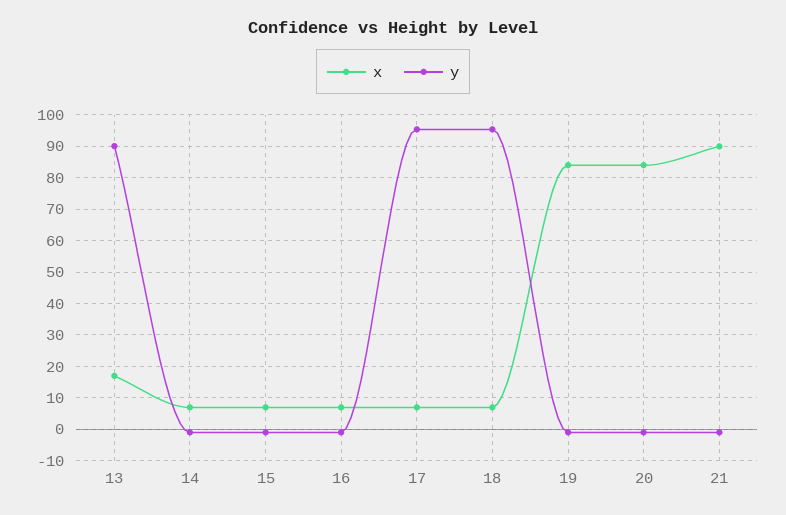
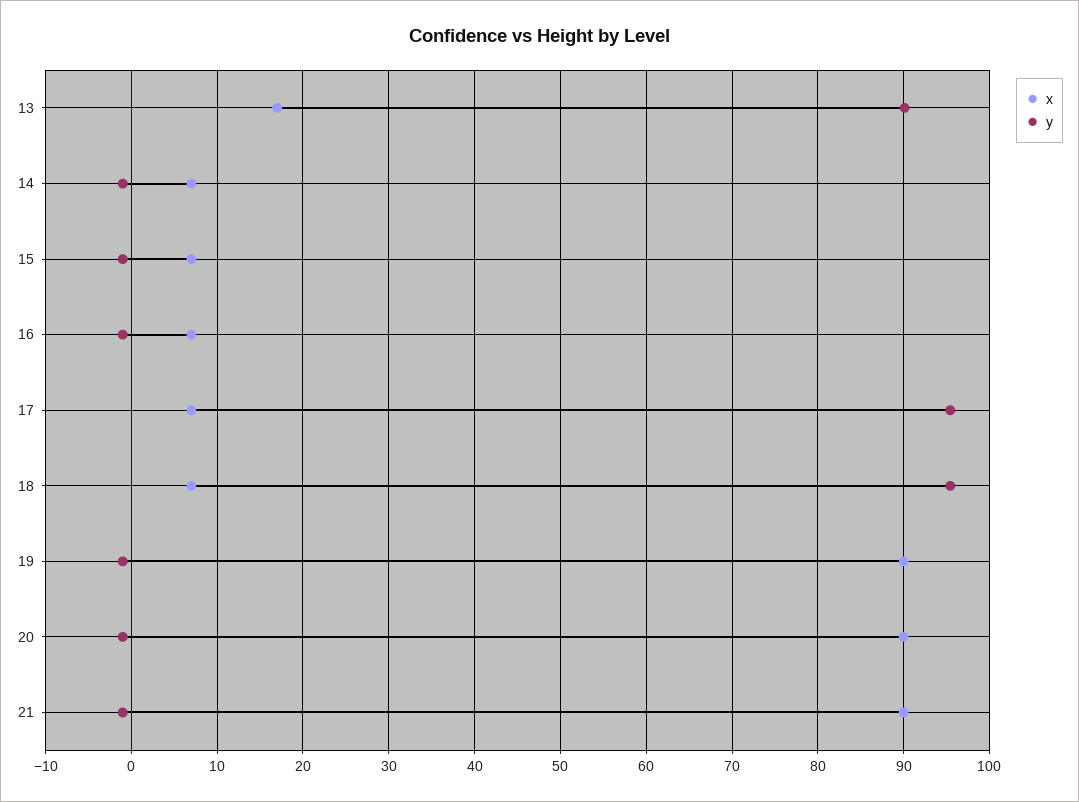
x, 19: 84 -> 90
x, 20: 84 -> 90

